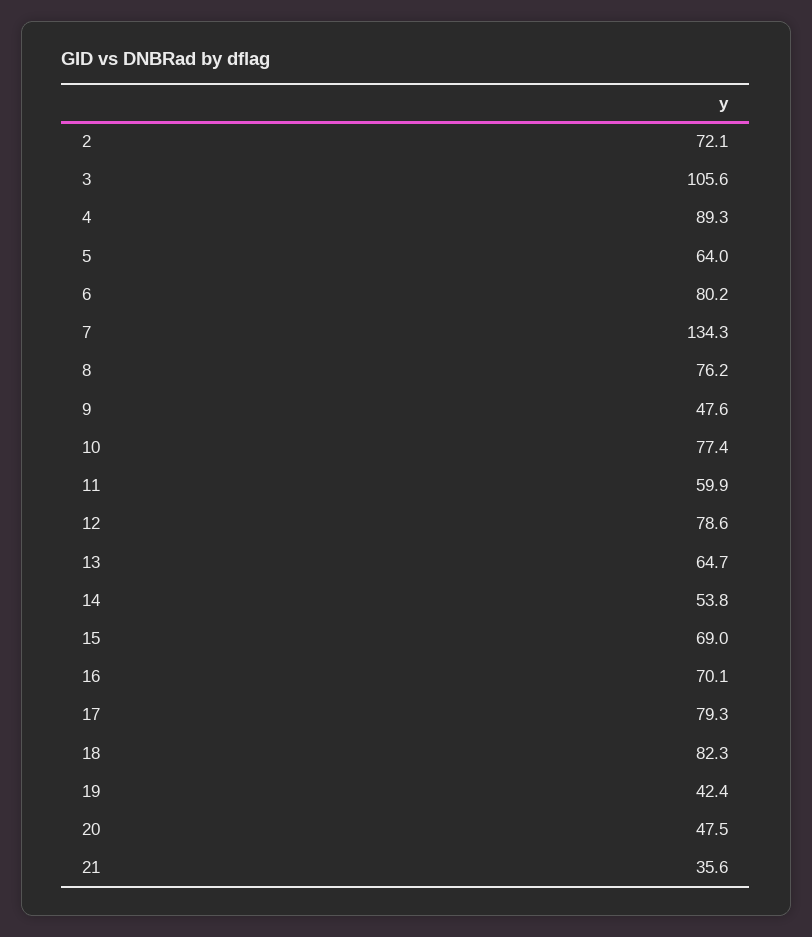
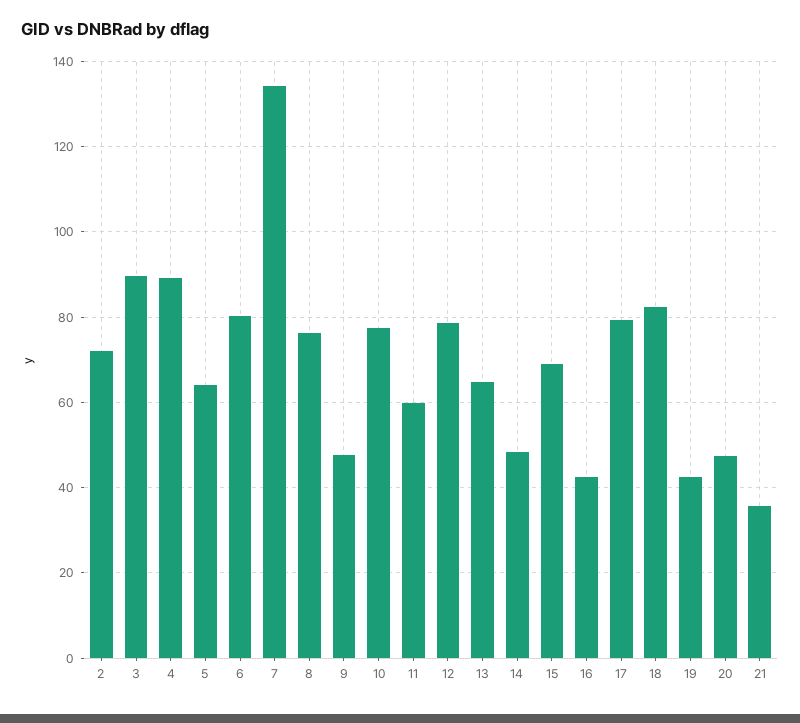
3: 105.6 -> 90
14: 53.8 -> 48
16: 70.1 -> 42

